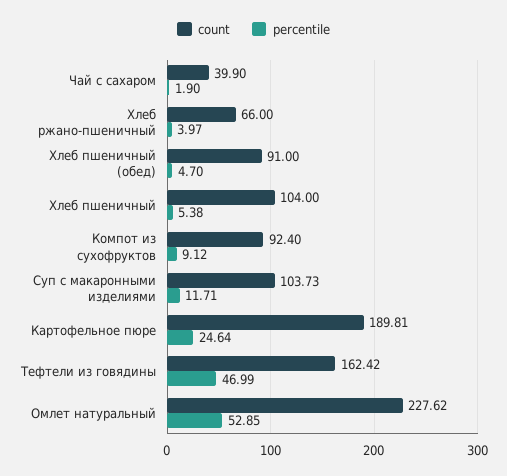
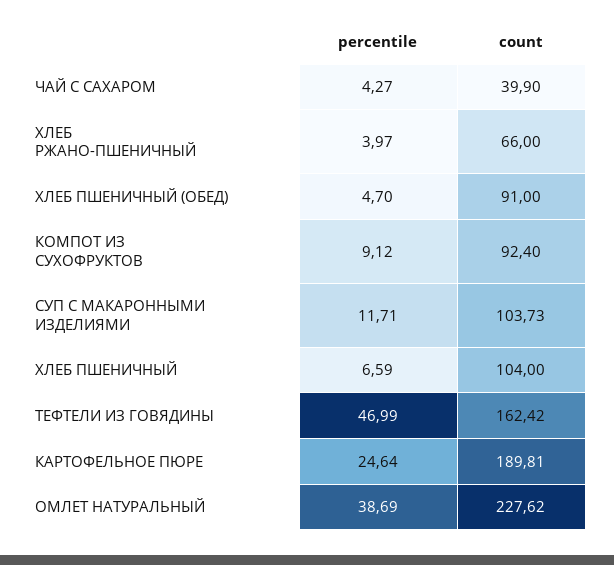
percentile, Чай с сахаром: 1.9 -> 4.27
percentile, Хлеб пшеничный: 5.38 -> 6.59
percentile, Омлет натуральный: 52.85 -> 38.69

